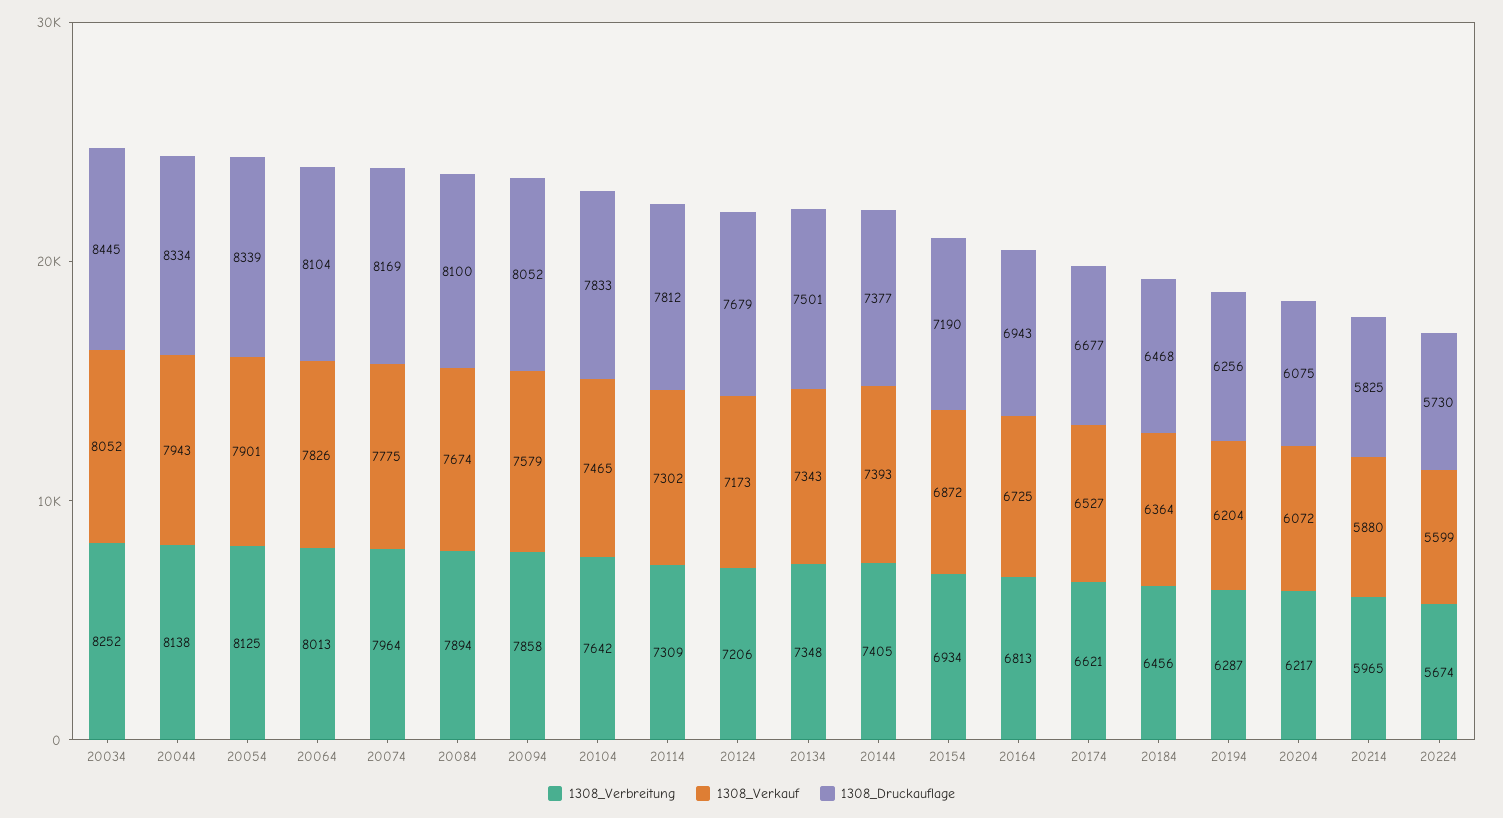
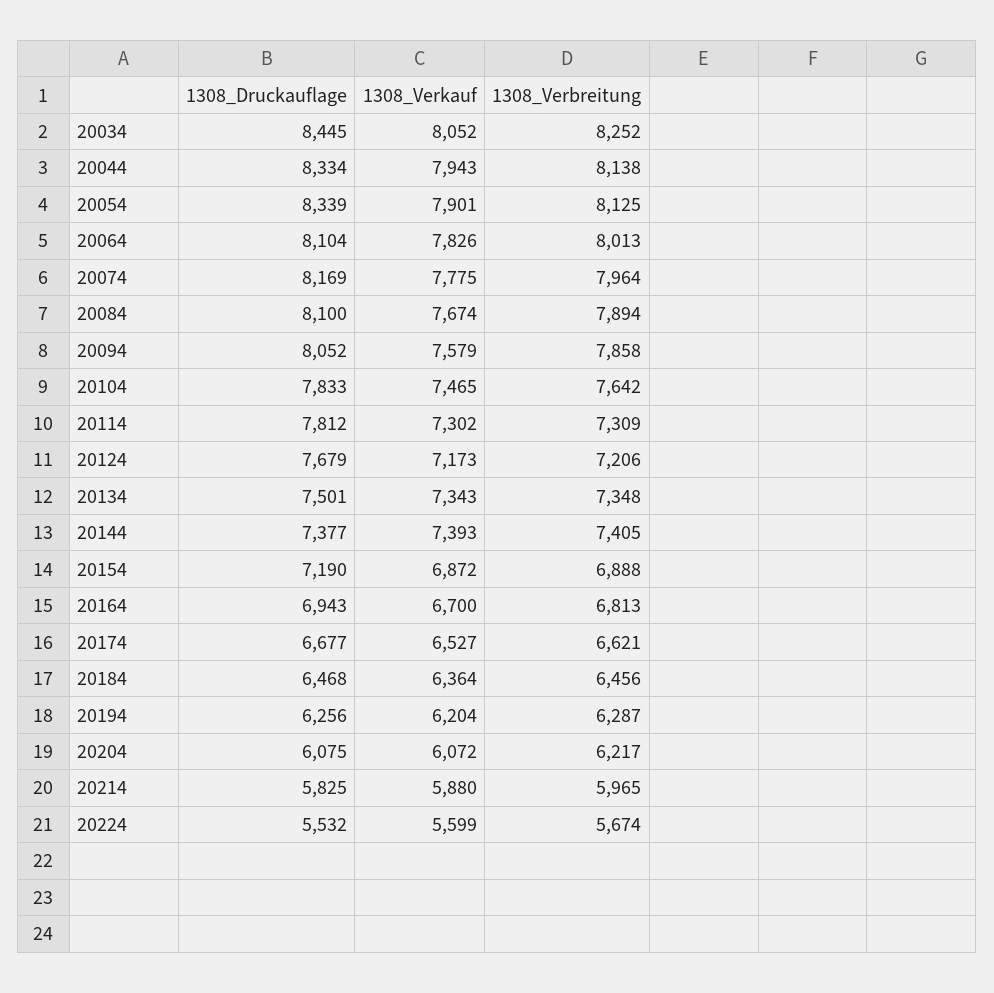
1308_Verbreitung, 20154: 6934 -> 6888
1308_Verkauf, 20164: 6725 -> 6700
1308_Druckauflage, 20224: 5730 -> 5532

